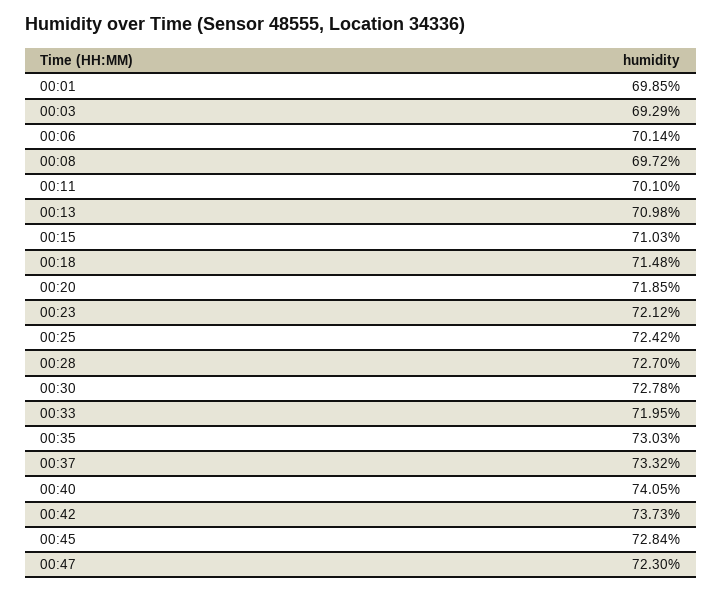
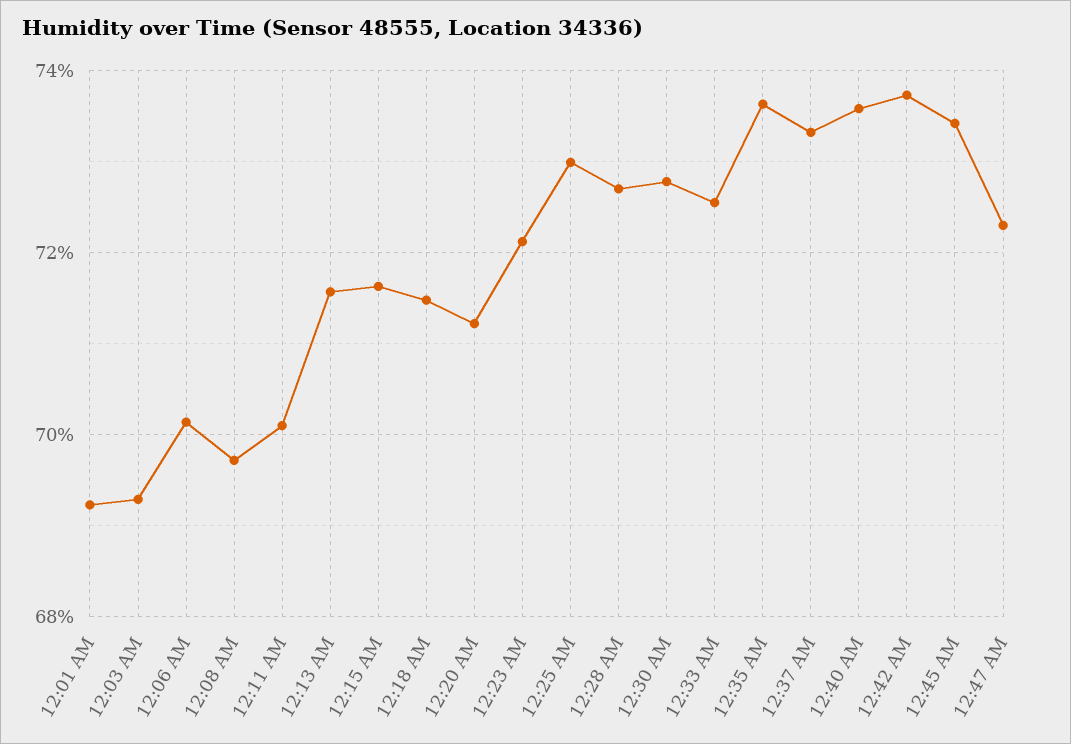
00:01: 69.85 -> 69.2
00:13: 70.98 -> 71.6
00:15: 71.03 -> 71.6
00:20: 71.85 -> 71.2
00:25: 72.42 -> 73
00:33: 71.95 -> 72.6
00:35: 73.03 -> 73.6
00:40: 74.05 -> 73.6
00:45: 72.84 -> 73.4

